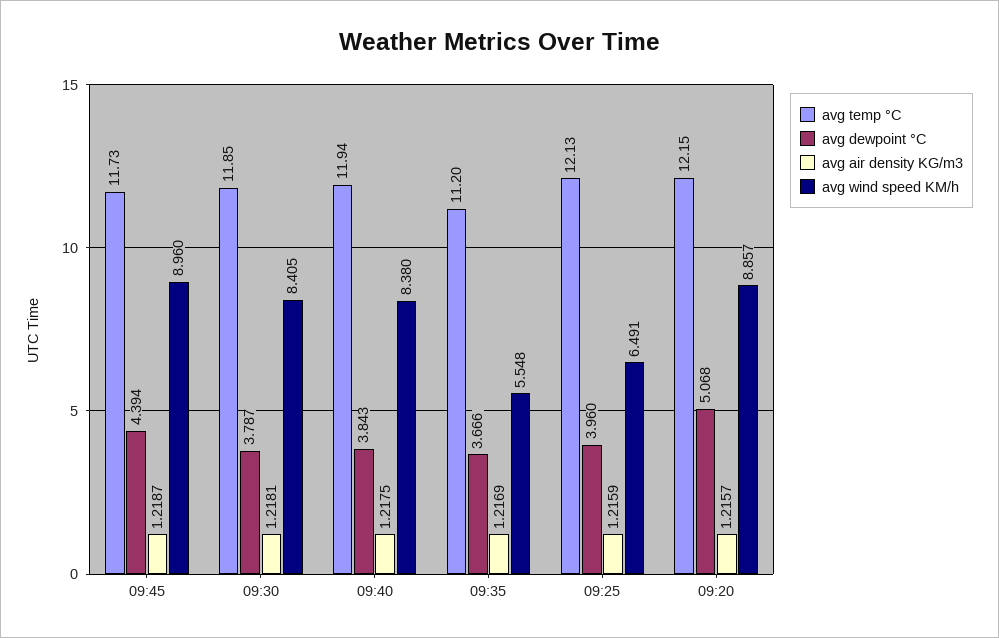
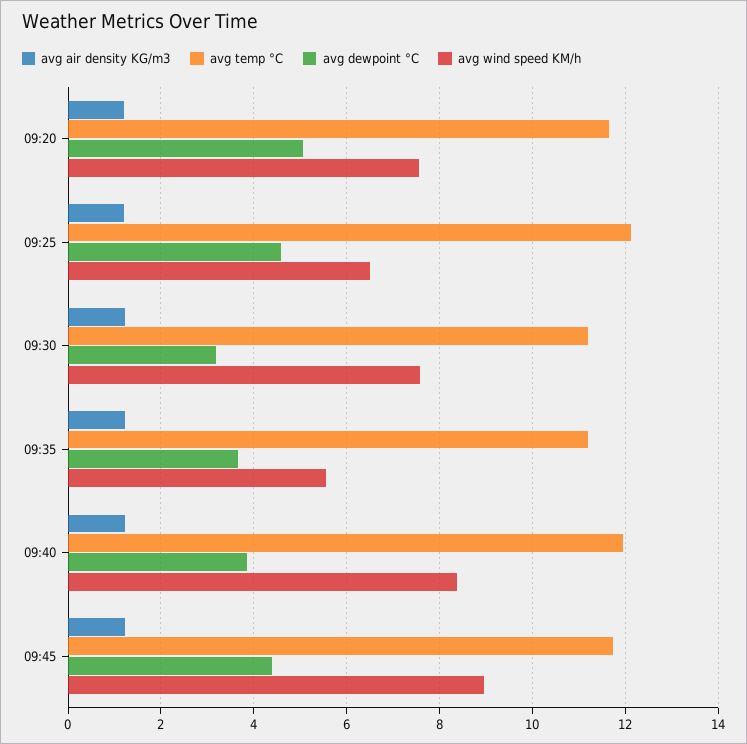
avg temp °C, 09:30: 11.85 -> 11.2
avg dewpoint °C, 09:30: 3.787 -> 3.2
avg wind speed KM/h, 09:30: 8.405 -> 7.6
avg dewpoint °C, 09:25: 3.96 -> 4.6
avg temp °C, 09:20: 12.15 -> 11.6
avg wind speed KM/h, 09:20: 8.857 -> 7.6

